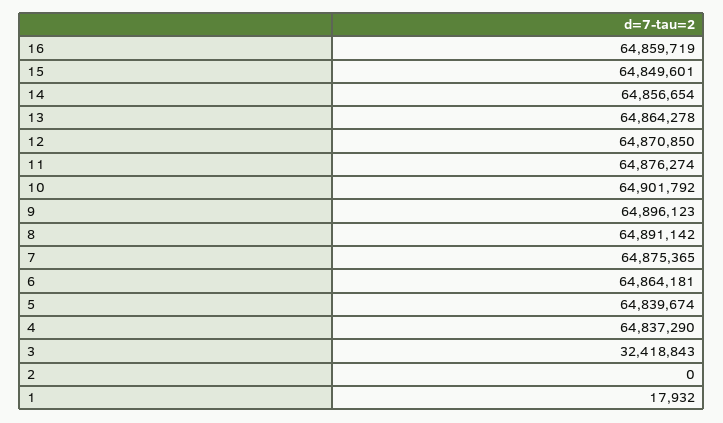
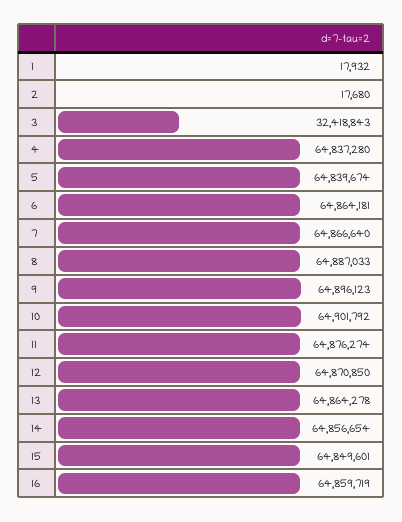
8: 64891142 -> 64887033
7: 64875365 -> 64866640
4: 64837290 -> 64837280
2: 0 -> 17680

